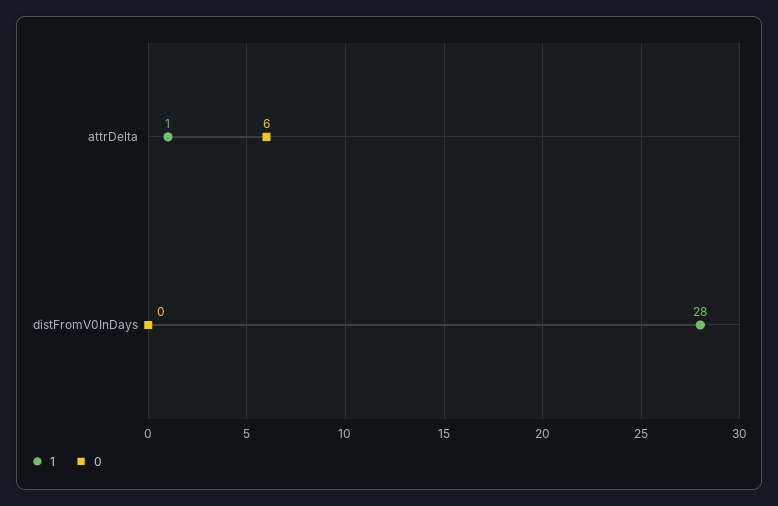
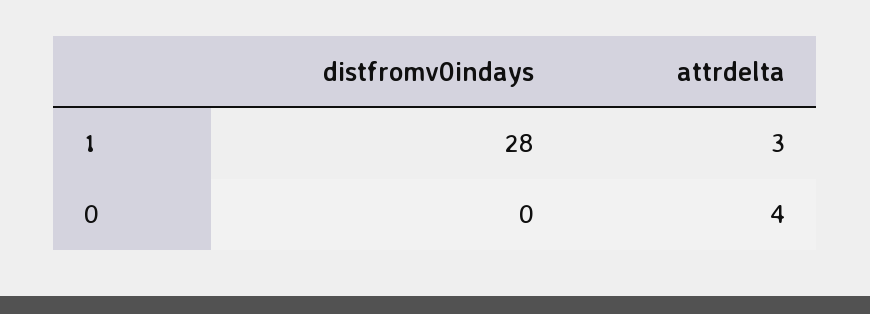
1, attrDelta: 1 -> 3
0, attrDelta: 6 -> 4

